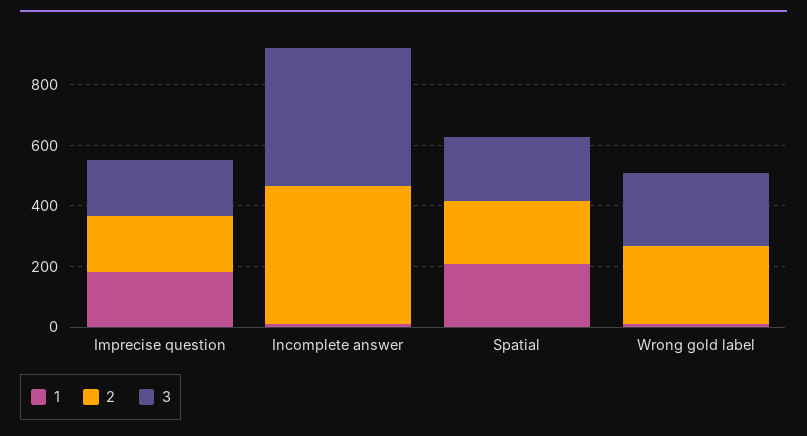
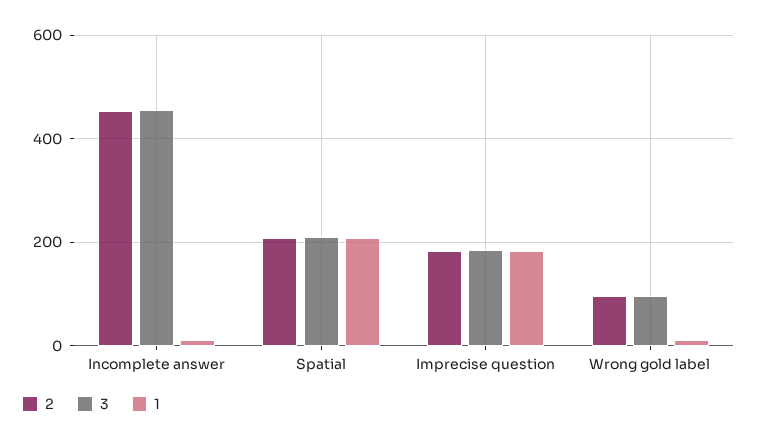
2, Wrong gold label: 250 -> 100
3, Wrong gold label: 250 -> 100

